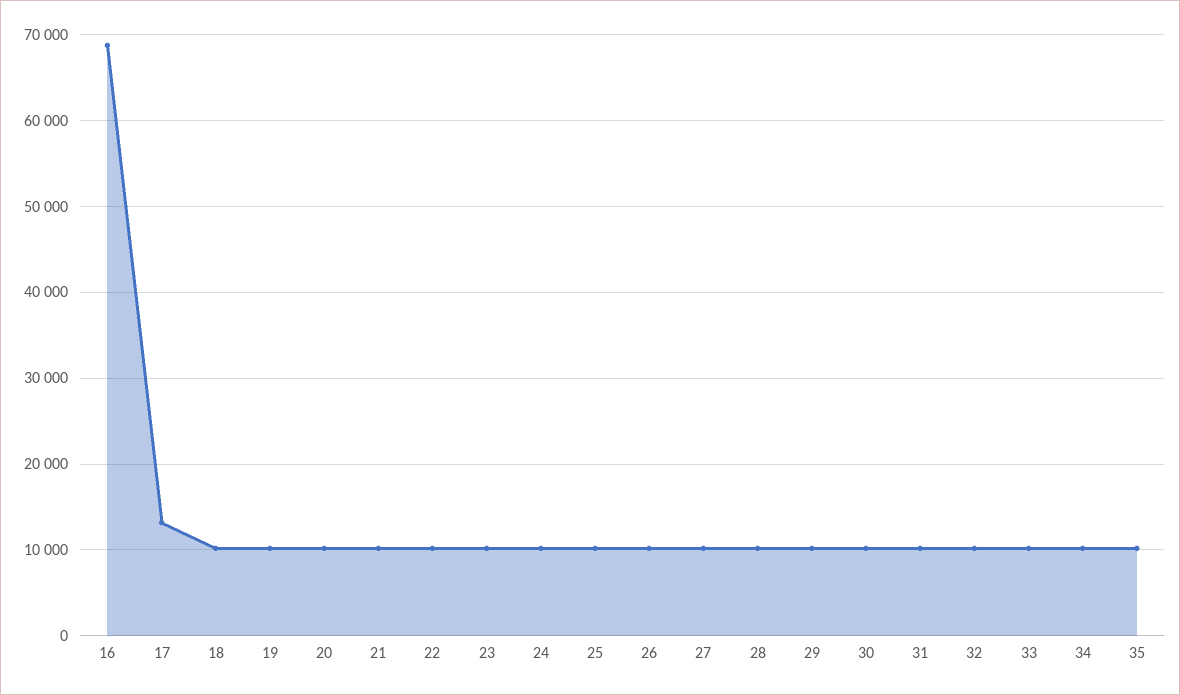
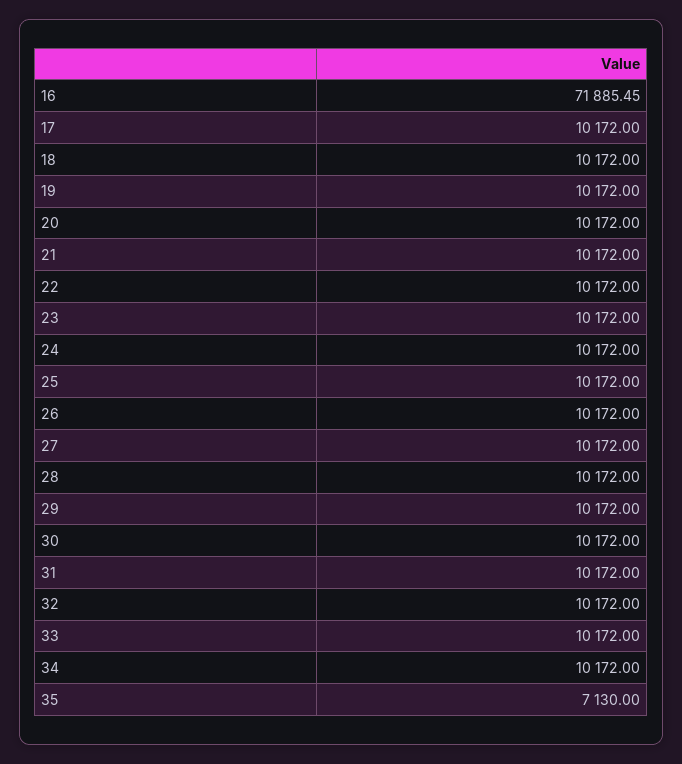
16: 69000 -> 71885.45
17: 13000 -> 10172
35: 10000 -> 7130

